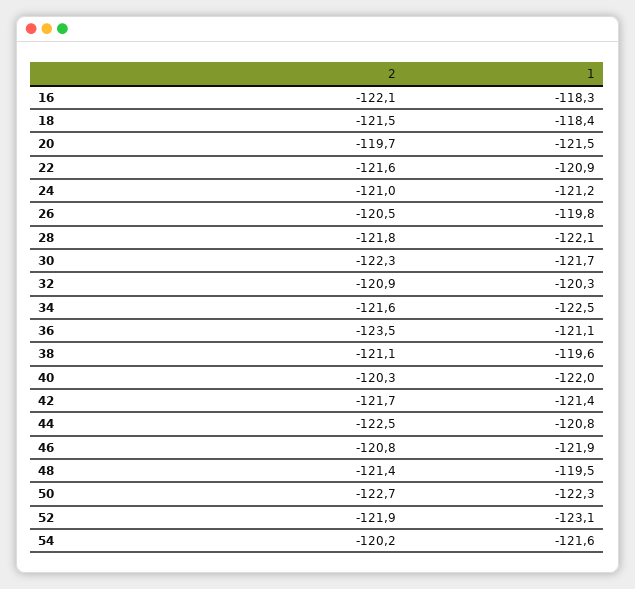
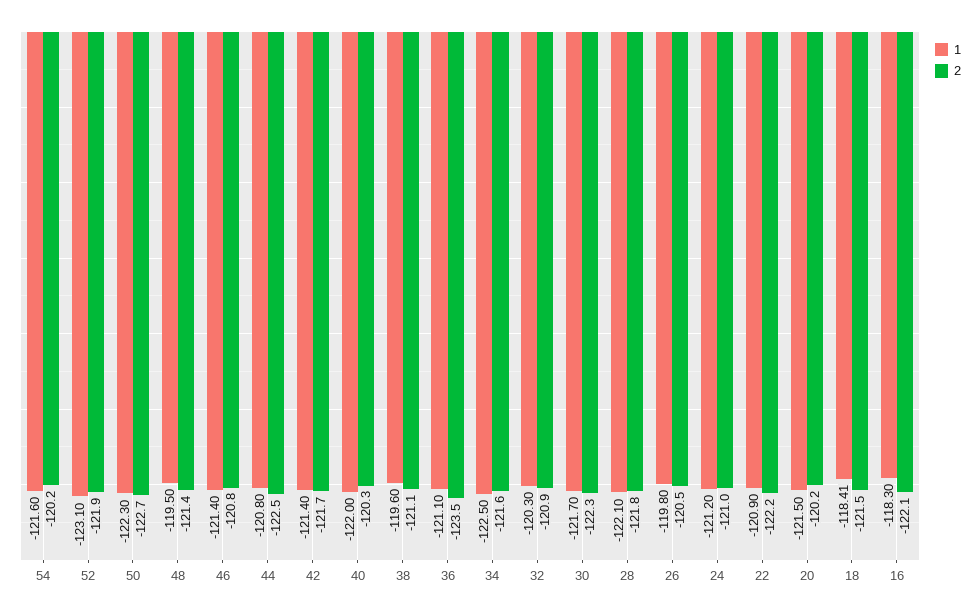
2, 20: -119.7 -> -120.2
2, 22: -121.6 -> -122.2
1, 46: -121.9 -> -121.4

